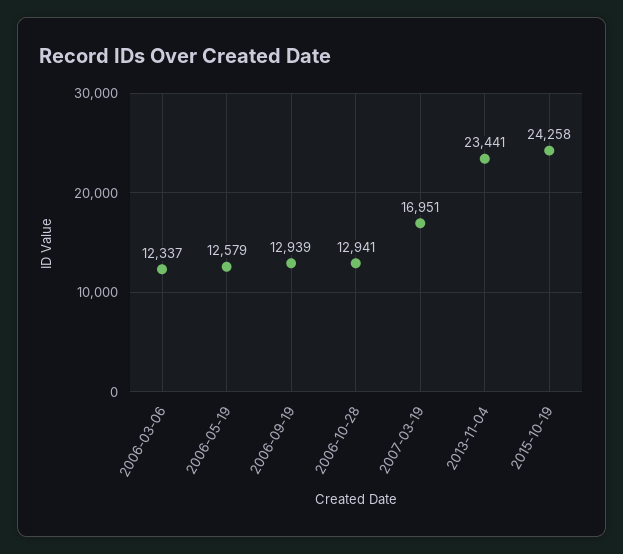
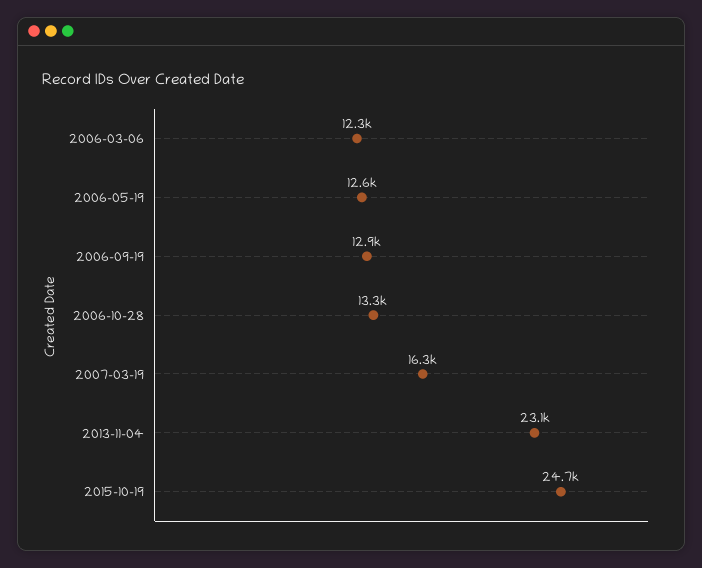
2006-10-28: 12941 -> 13300
2007-03-19: 16951 -> 16300
2013-11-04: 23441 -> 23100
2015-10-19: 24258 -> 24700

